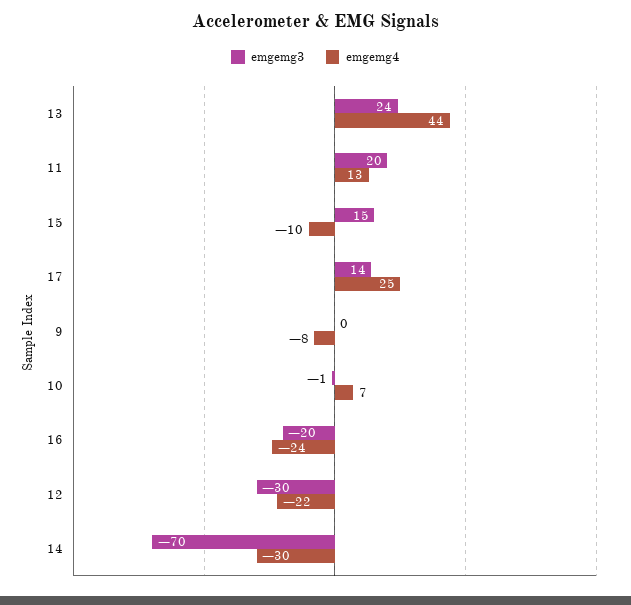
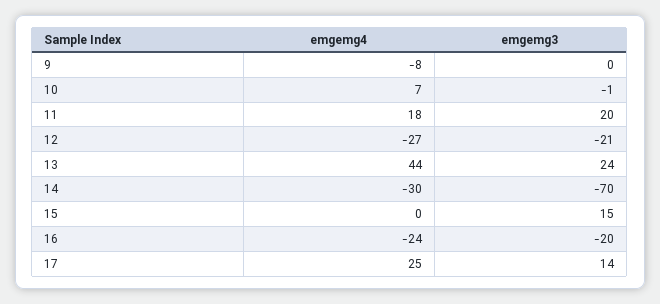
emgemg4, 11: 13 -> 18
emgemg4, 15: -10 -> 0
emgemg3, 12: -30 -> -21
emgemg4, 12: -22 -> -27

